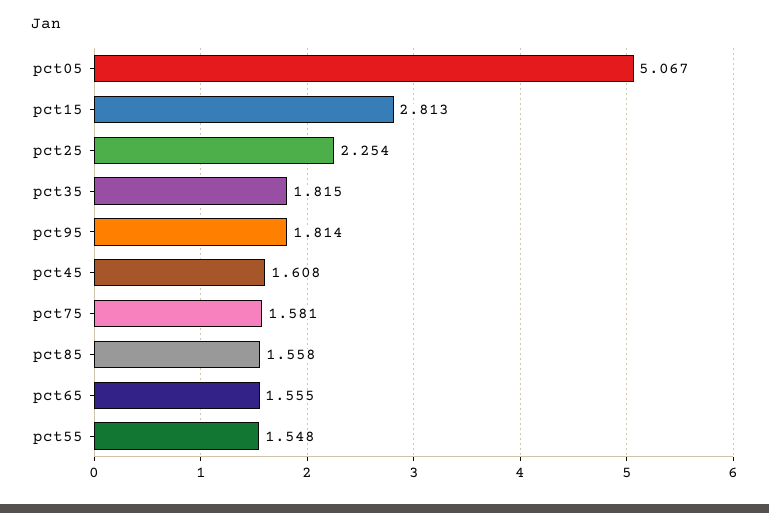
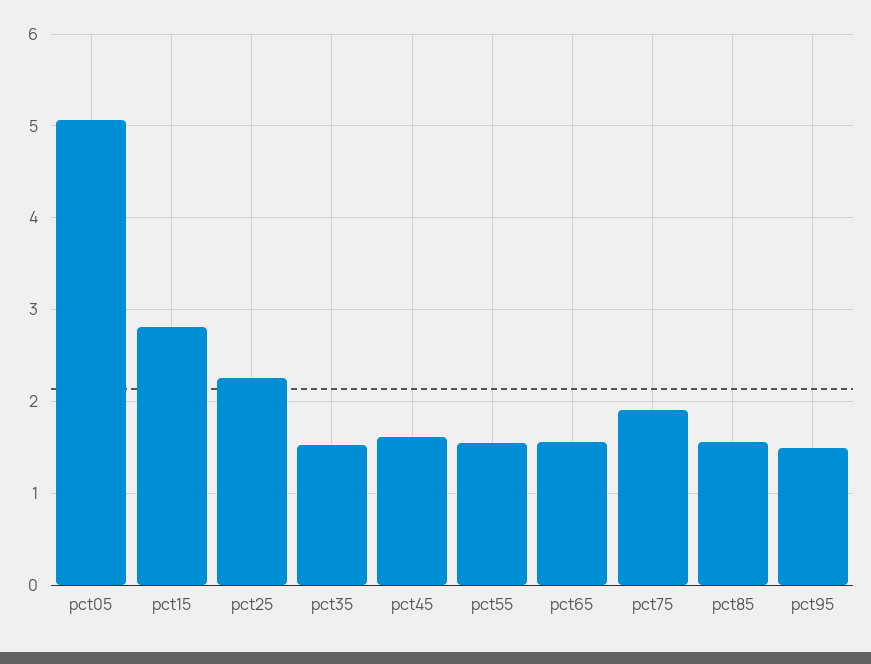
pct35: 1.815 -> 1.5
pct95: 1.814 -> 1.5
pct75: 1.581 -> 1.9

